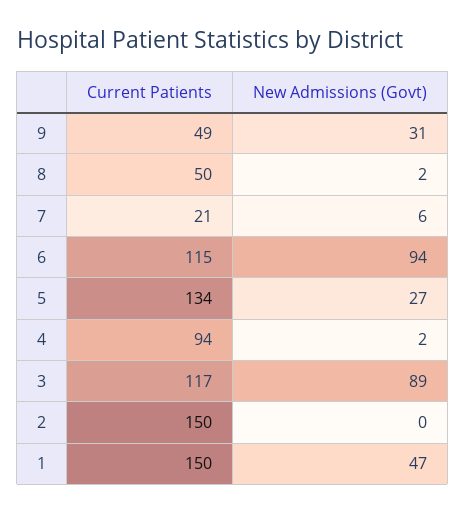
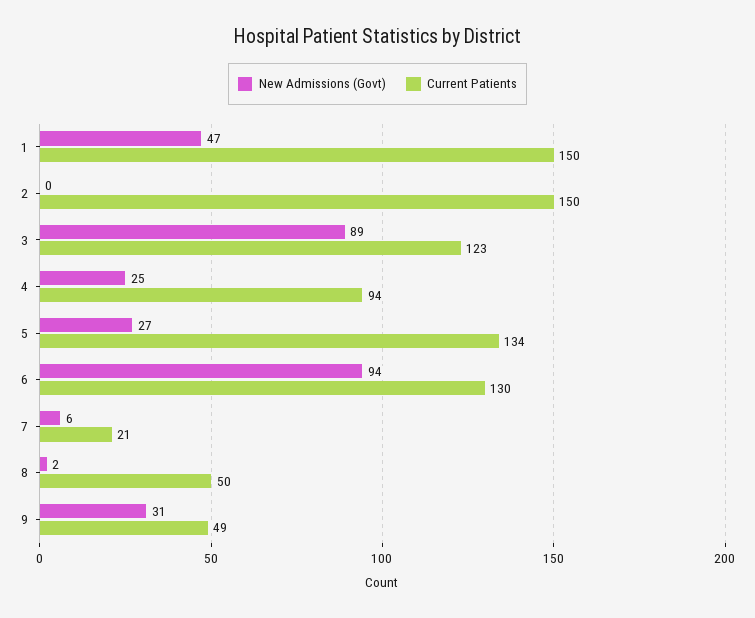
Current Patients, 6: 115 -> 130
New Admissions (Govt), 4: 2 -> 25
Current Patients, 3: 117 -> 123

